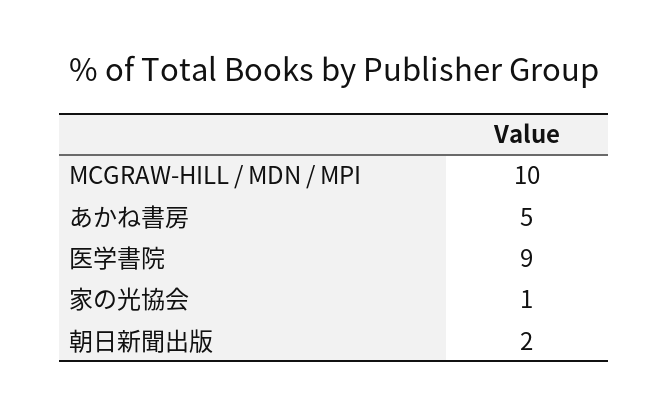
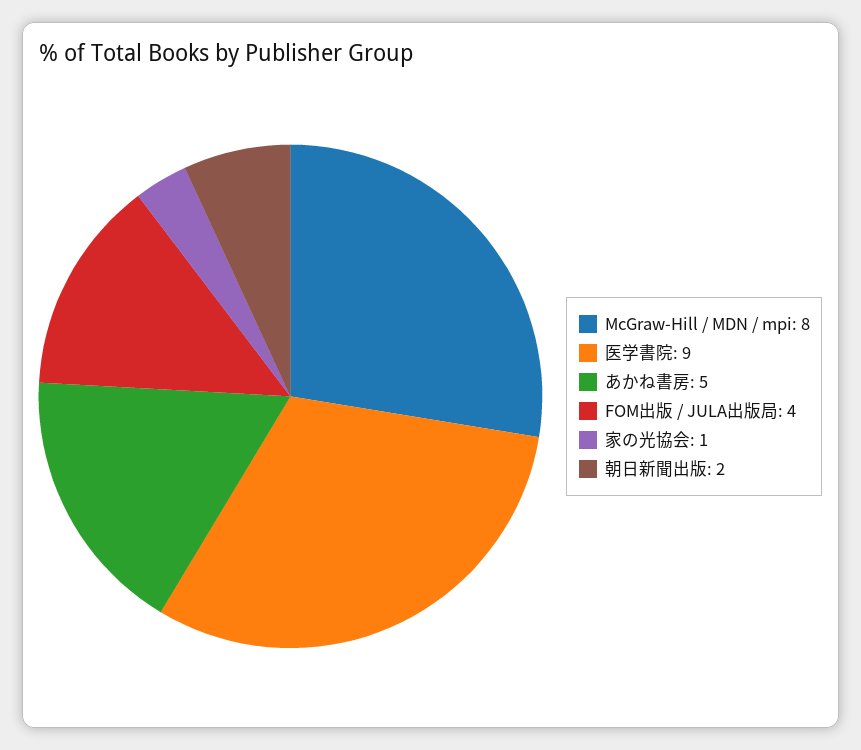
MCGRAW-HILL / MDN / MPI: 10 -> 8
FOM出版 / JULA出版局: none -> 4

